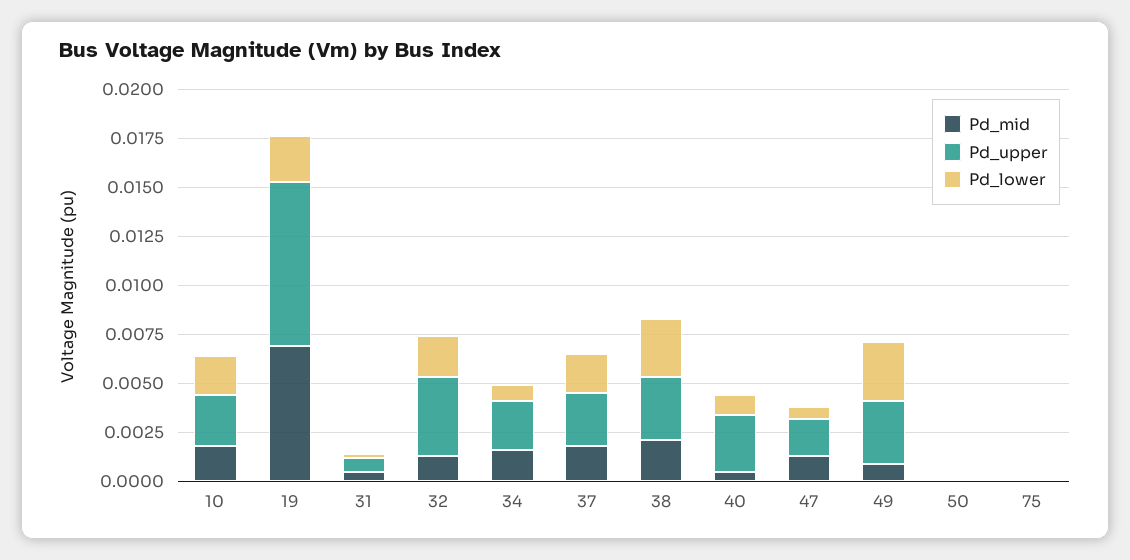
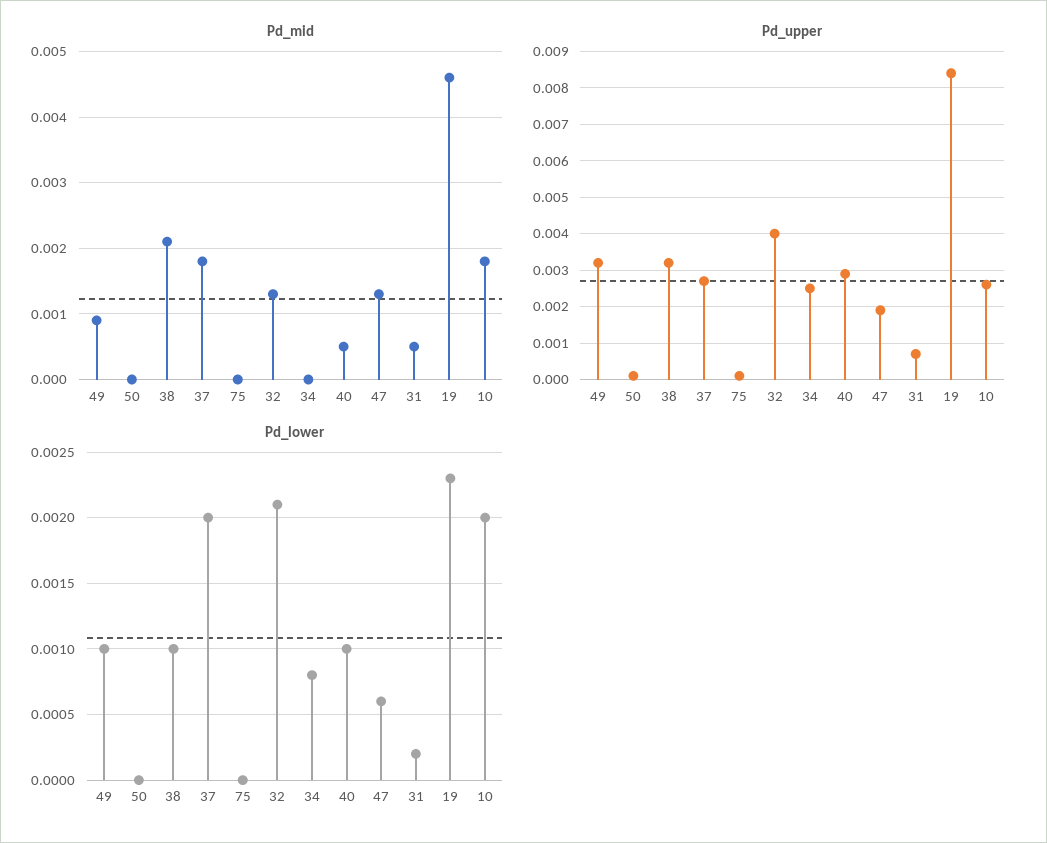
Pd_mid, 19: 0.007 -> 0.0046
Pd_mid, 34: 0.0015 -> 0
Pd_lower, 38: 0.003 -> 0.001
Pd_lower, 49: 0.003 -> 0.001

